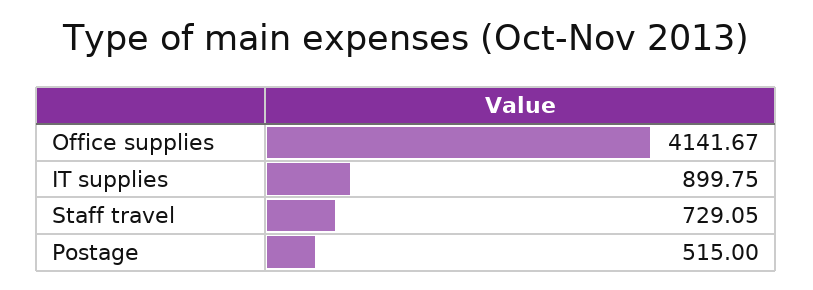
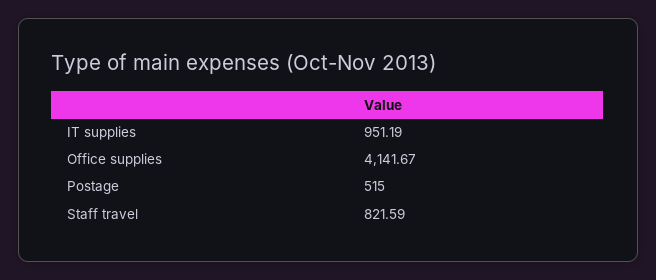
IT supplies: 899.75 -> 951.19
Staff travel: 729.05 -> 821.59

